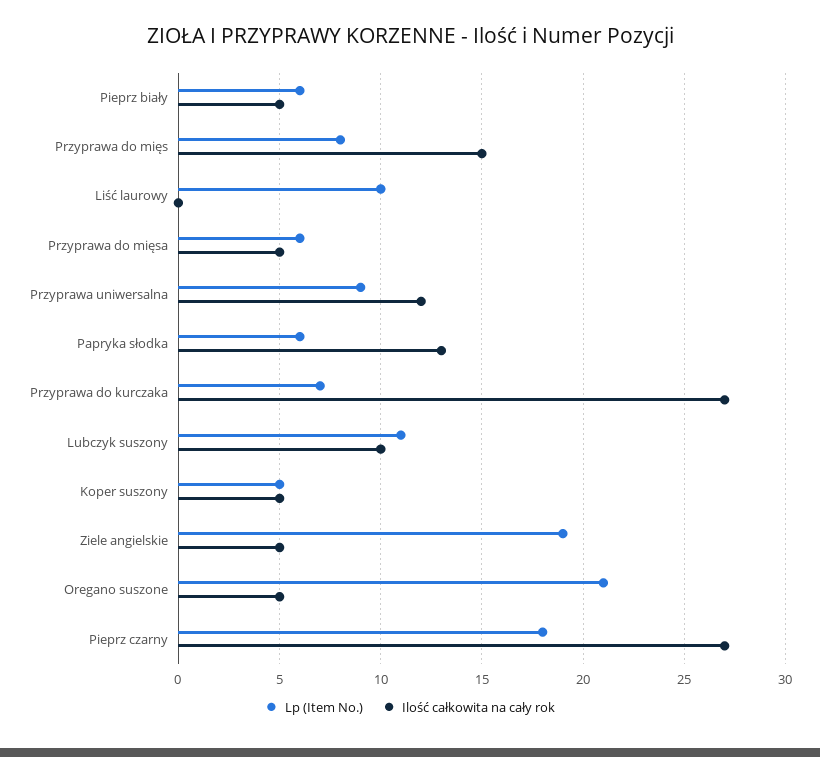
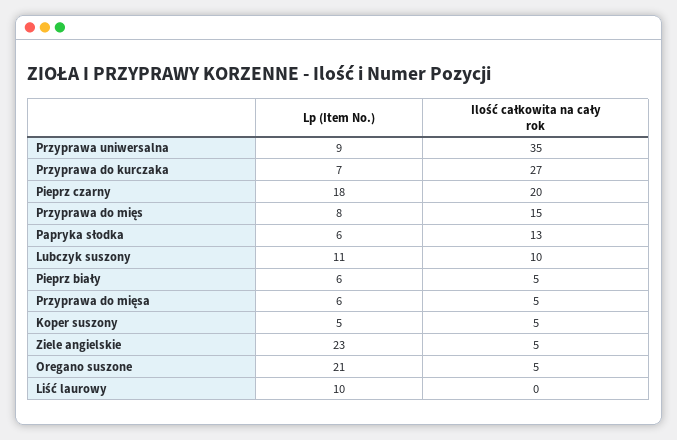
Ilość całkowita na cały rok, Przyprawa uniwersalna: 12 -> 35
Lp (Item No.), Ziele angielskie: 19 -> 23
Ilość całkowita na cały rok, Pieprz czarny: 27 -> 20

